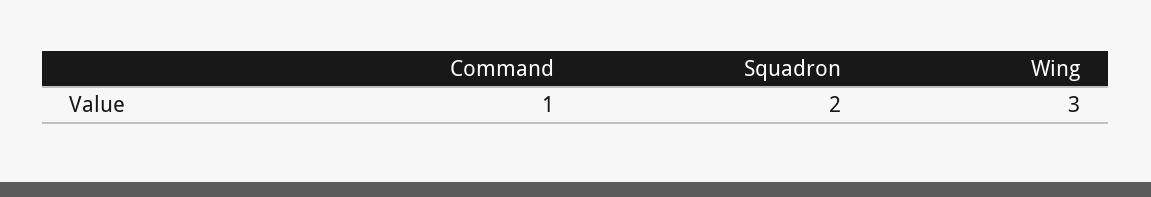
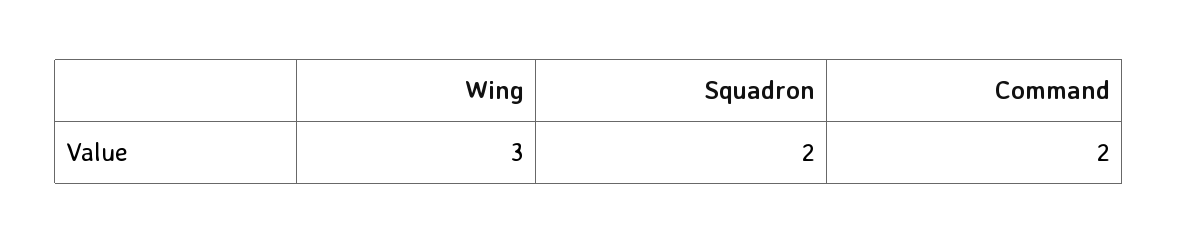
Command: 1 -> 2

